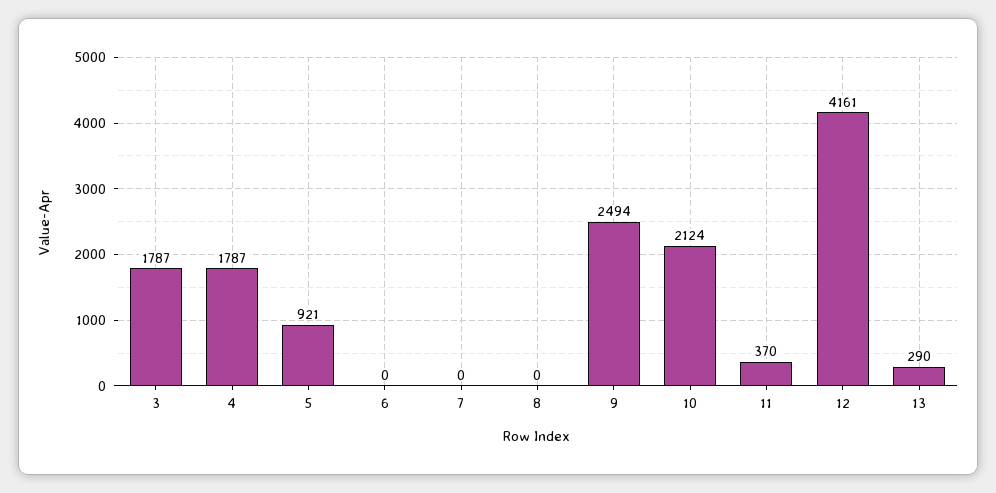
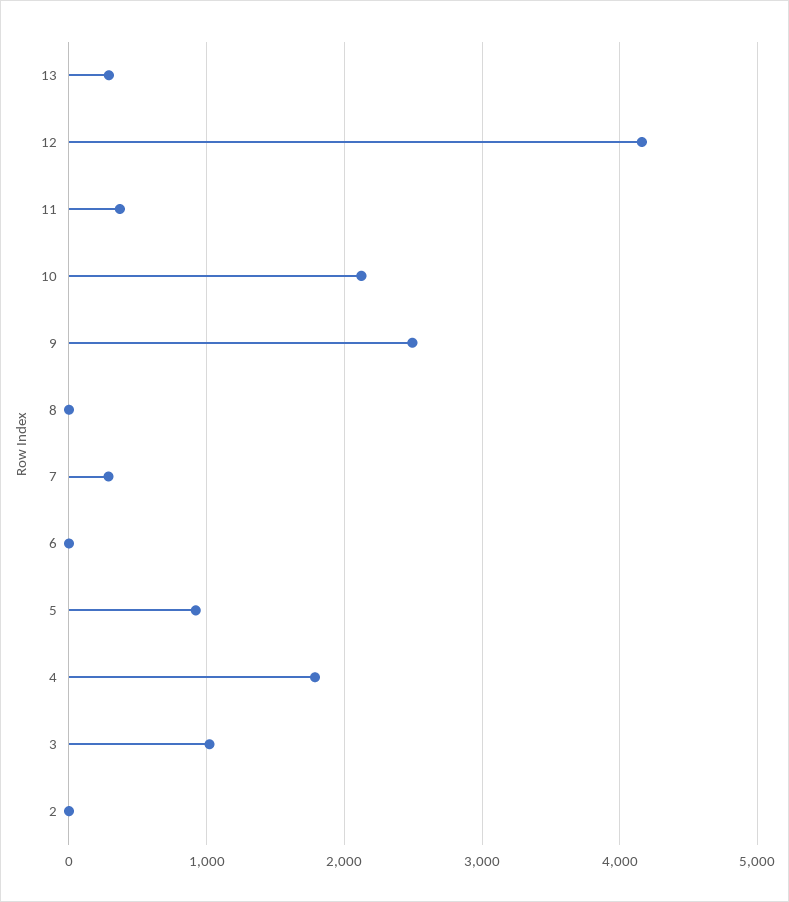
3: 1787 -> 1000
7: 0 -> 300
2: none -> 0

